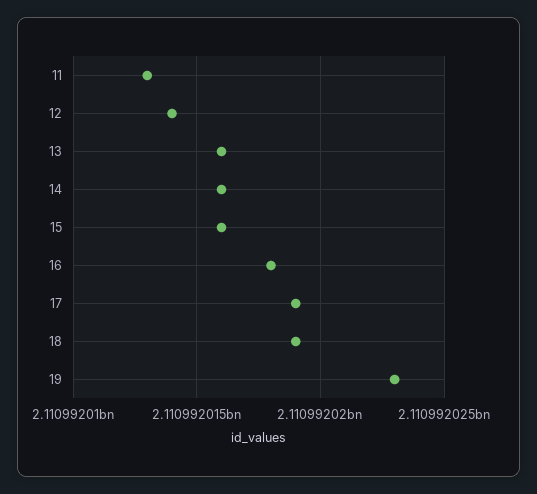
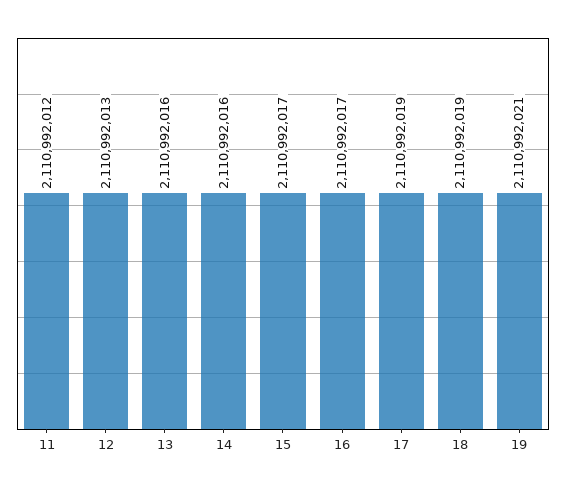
11: 2110992013 -> 2110992012
12: 2110992014 -> 2110992013
15: 2110992016 -> 2110992017
16: 2110992018 -> 2110992017
19: 2110992023 -> 2110992021

